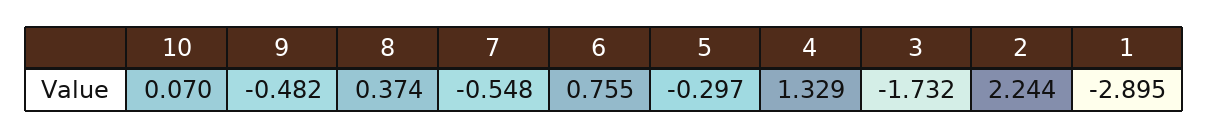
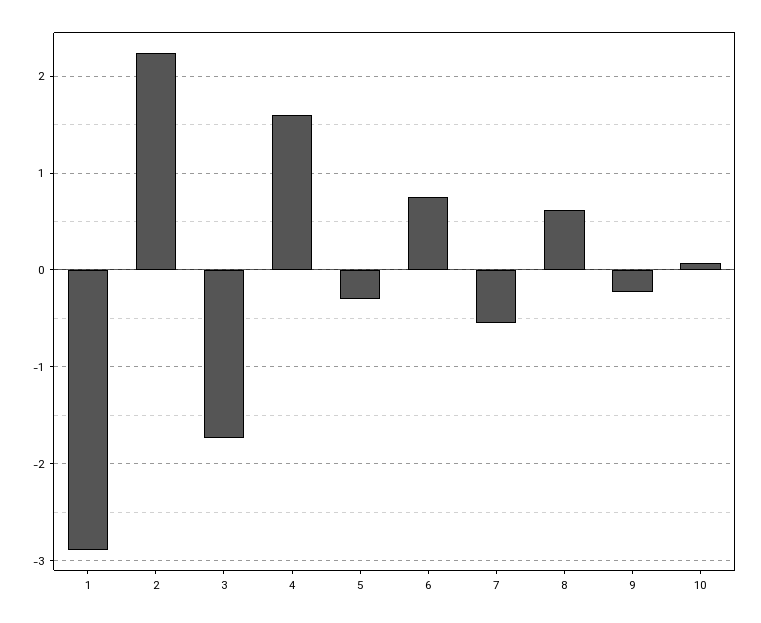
9: -0.482 -> -0.2
8: 0.374 -> 0.6
4: 1.329 -> 1.6

